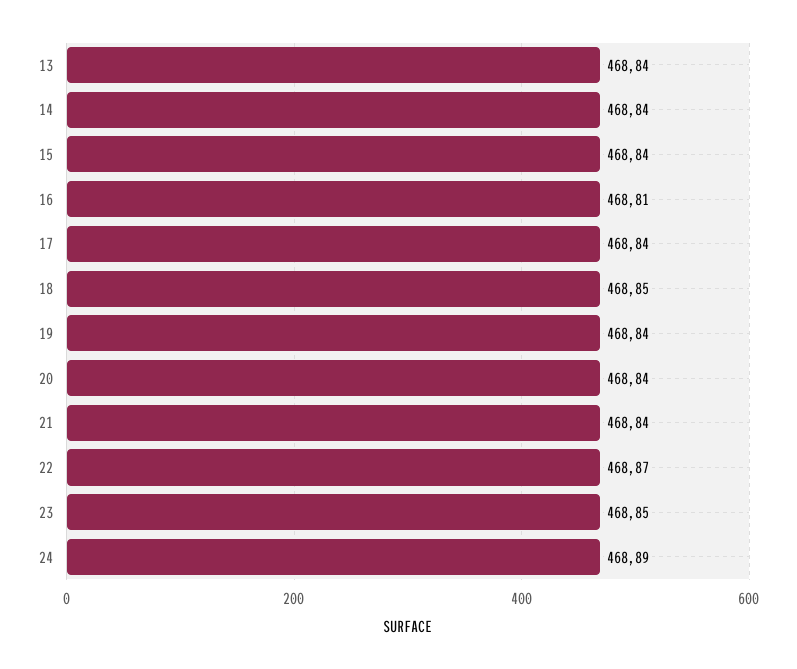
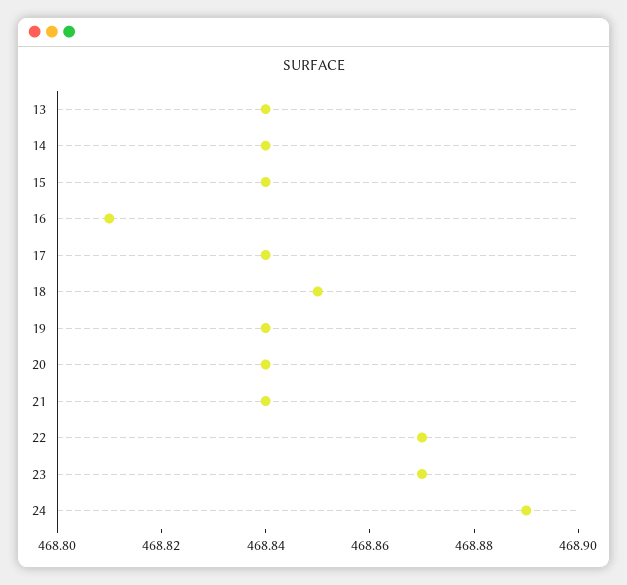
23: 468.85 -> 468.87

